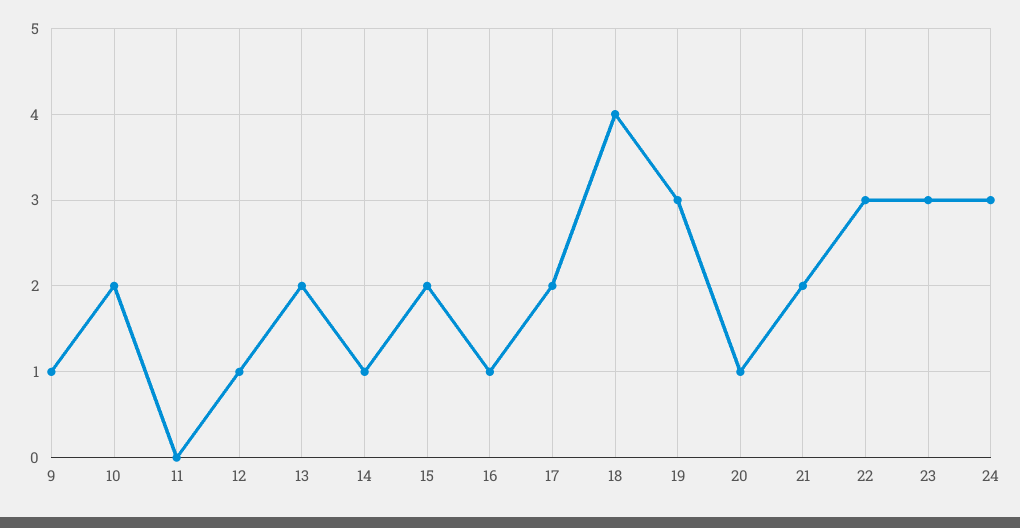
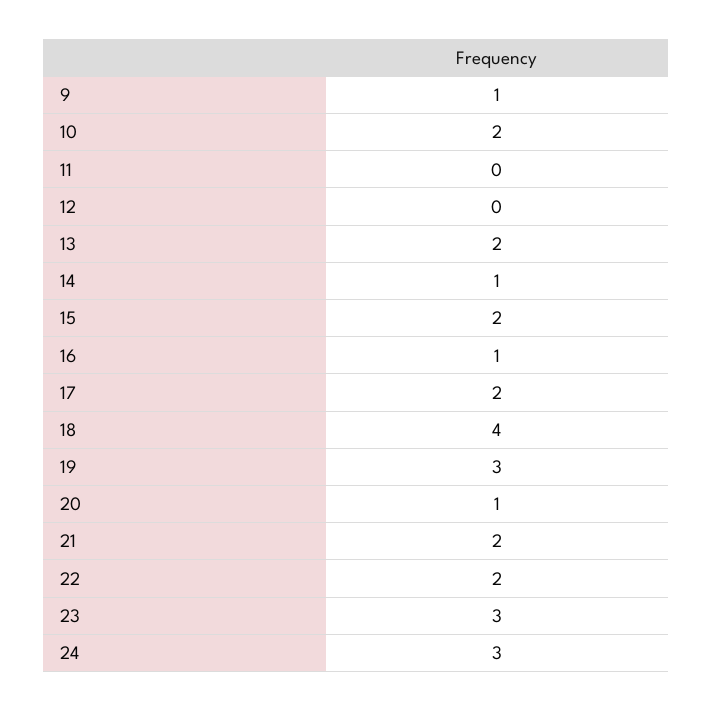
12: 1 -> 0
22: 3 -> 2

